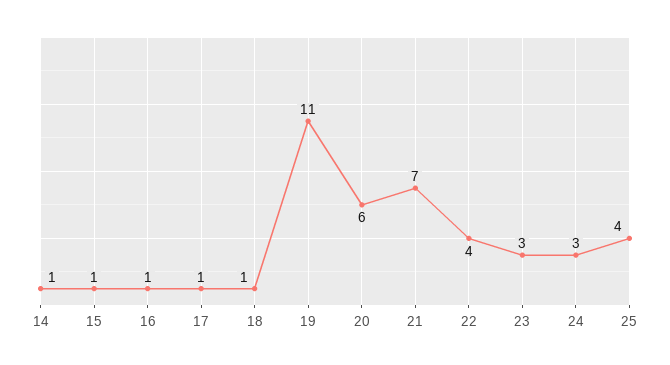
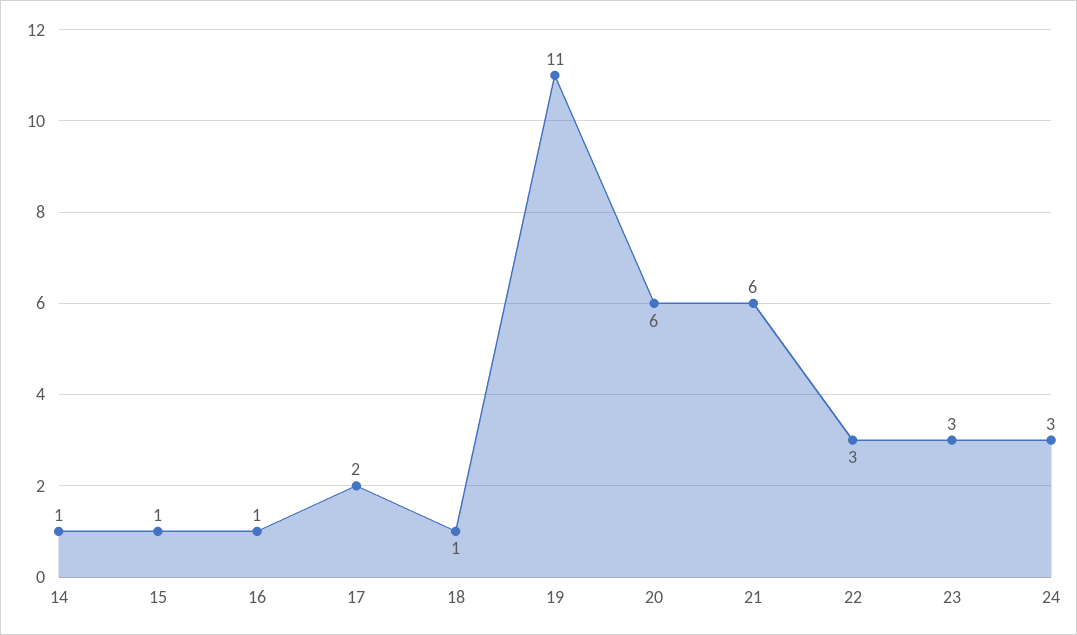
17: 1 -> 2
21: 7 -> 6
22: 4 -> 3
25: 4 -> none

